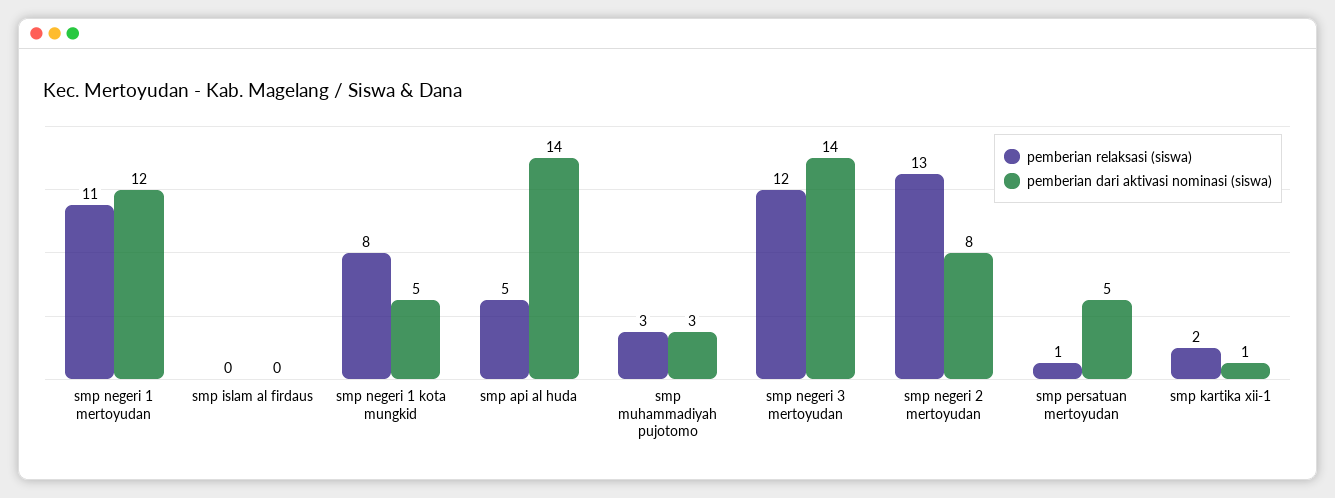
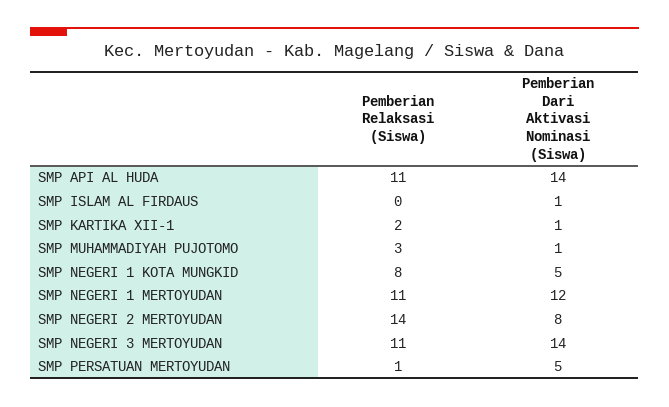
pemberian dari aktivasi nominasi (siswa), smp islam al firdaus: 0 -> 1
pemberian relaksasi (siswa), smp api al huda: 5 -> 11
pemberian dari aktivasi nominasi (siswa), smp muhammadiyah pujotomo: 3 -> 1
pemberian relaksasi (siswa), smp negeri 3 mertoyudan: 12 -> 11
pemberian relaksasi (siswa), smp negeri 2 mertoyudan: 13 -> 14

